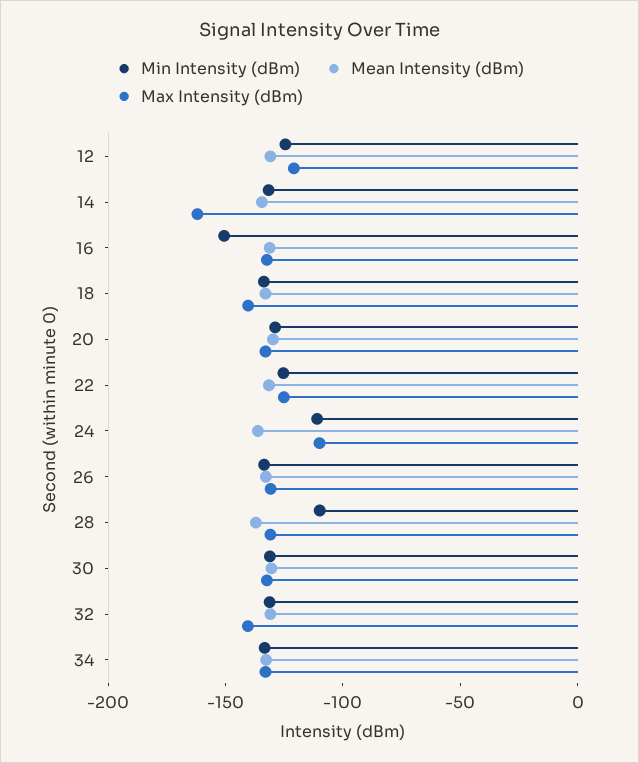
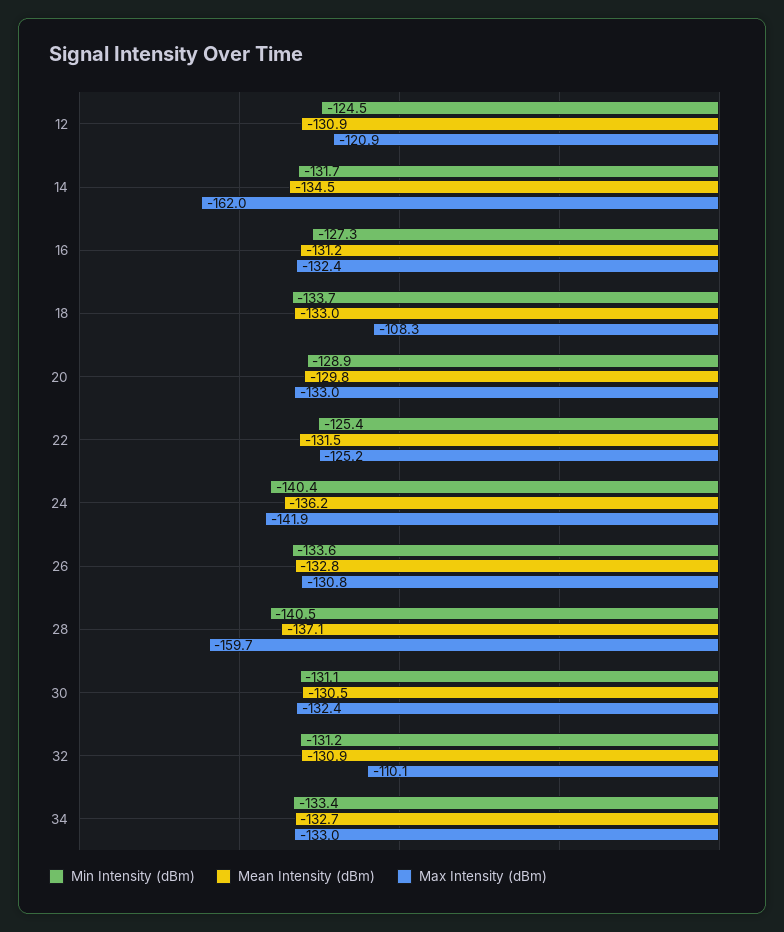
Min Intensity (dBm), 16: -150 -> -127.3
Max Intensity (dBm), 18: -140 -> -108.3
Min Intensity (dBm), 24: -110 -> -140.4
Max Intensity (dBm), 24: -110 -> -141.9
Min Intensity (dBm), 28: -110 -> -140.5
Max Intensity (dBm), 28: -130 -> -159.7
Max Intensity (dBm), 32: -140 -> -110.1

